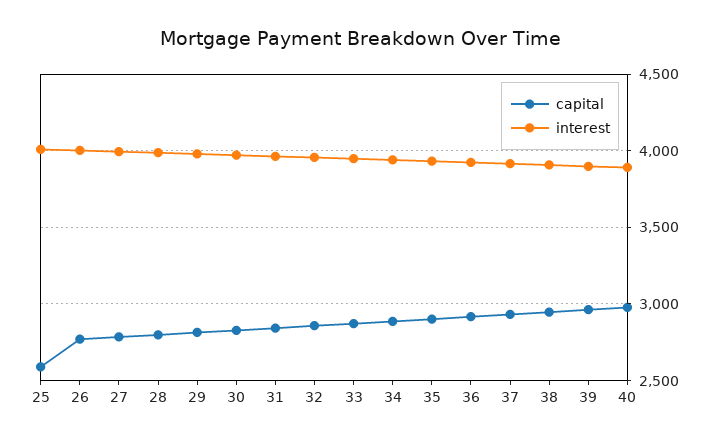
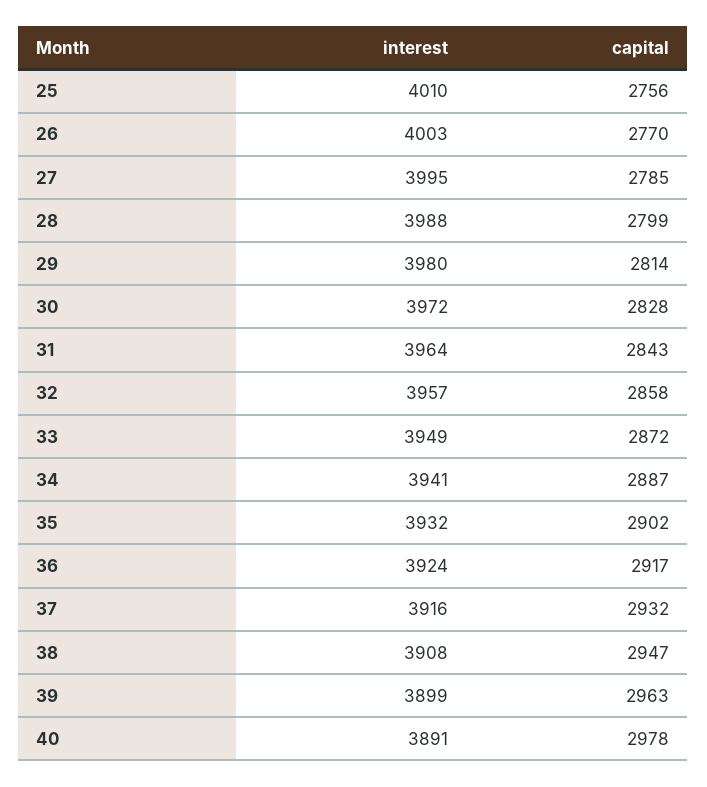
capital, 25: 2600 -> 2756

